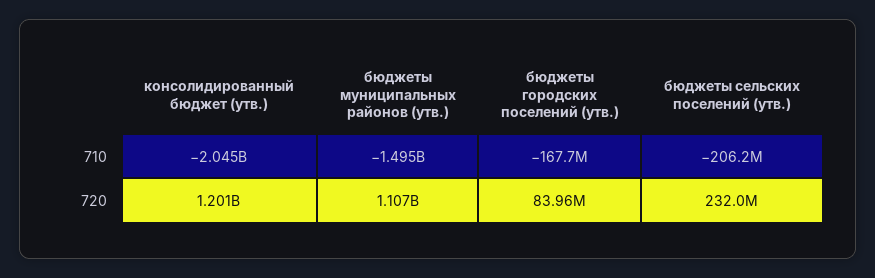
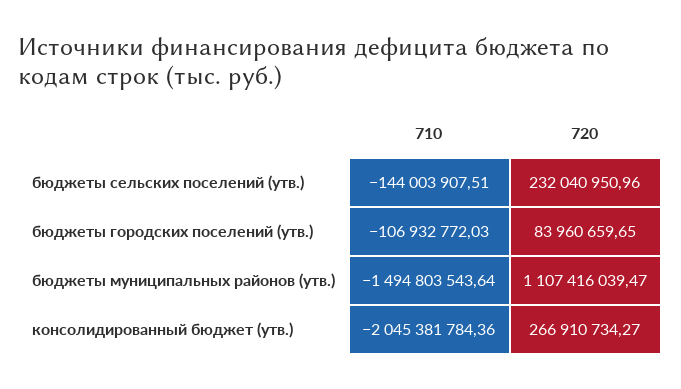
бюджеты городских поселений (утв.), 710: -167700000 -> -106932772.03
бюджеты сельских поселений (утв.), 710: -206200000 -> -144003907.51
консолидированный бюджет (утв.), 720: 1201000000 -> 266910734.27

